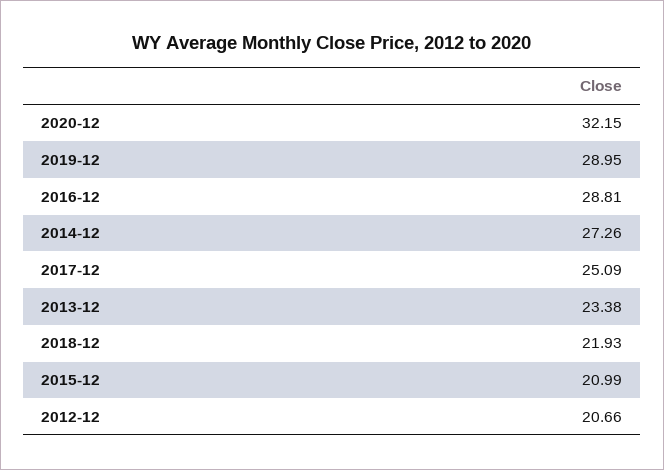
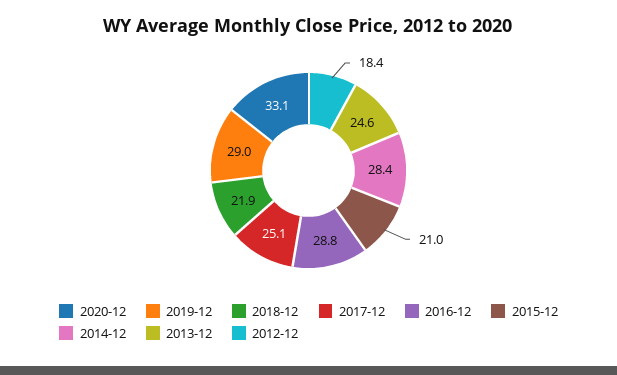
2020-12: 32.15 -> 33.1
2014-12: 27.26 -> 28.4
2013-12: 23.38 -> 24.6
2012-12: 20.66 -> 18.4

